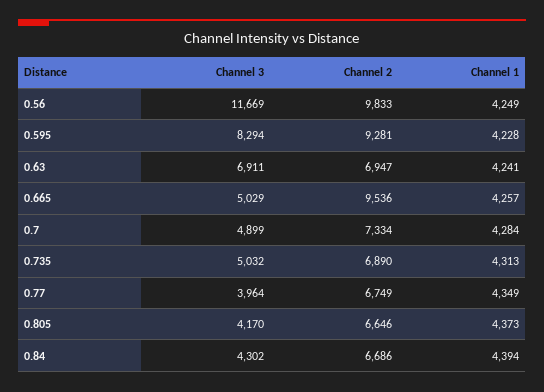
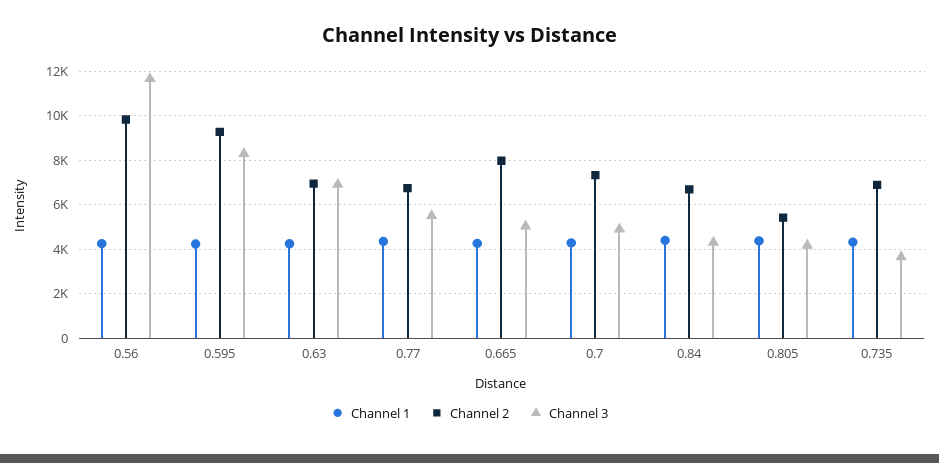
Channel 2, 0.665: 9536 -> 8000
Channel 3, 0.735: 5032 -> 3500
Channel 3, 0.77: 3964 -> 5500
Channel 2, 0.805: 6646 -> 5500

